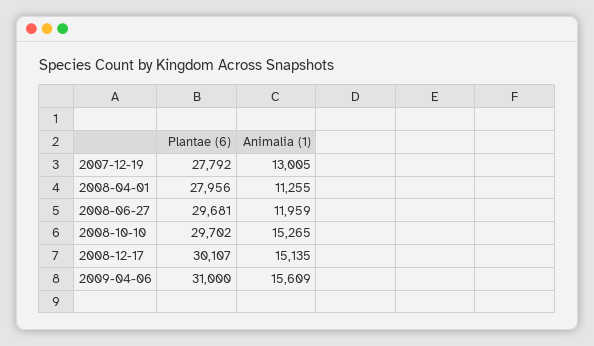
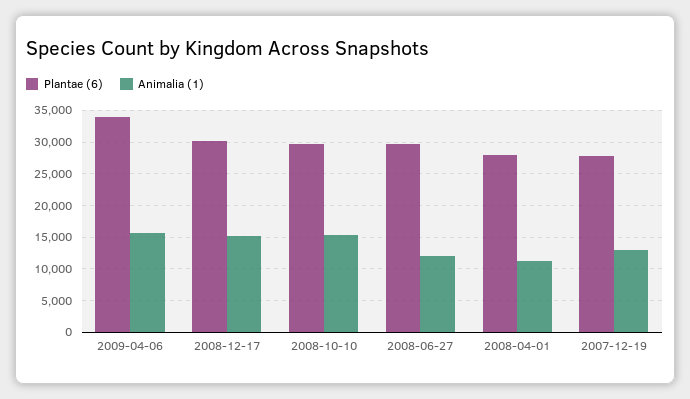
Plantae (6), 2009-04-06: 31000 -> 34000

